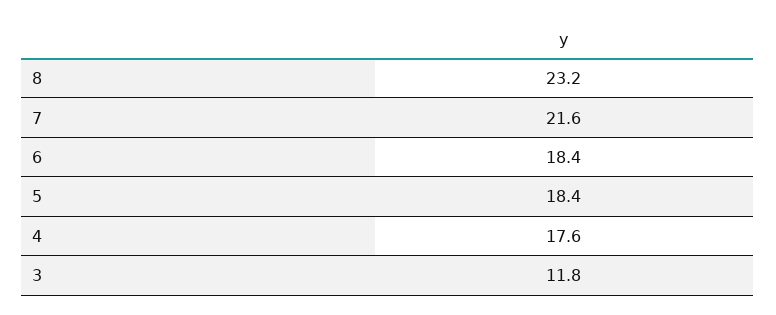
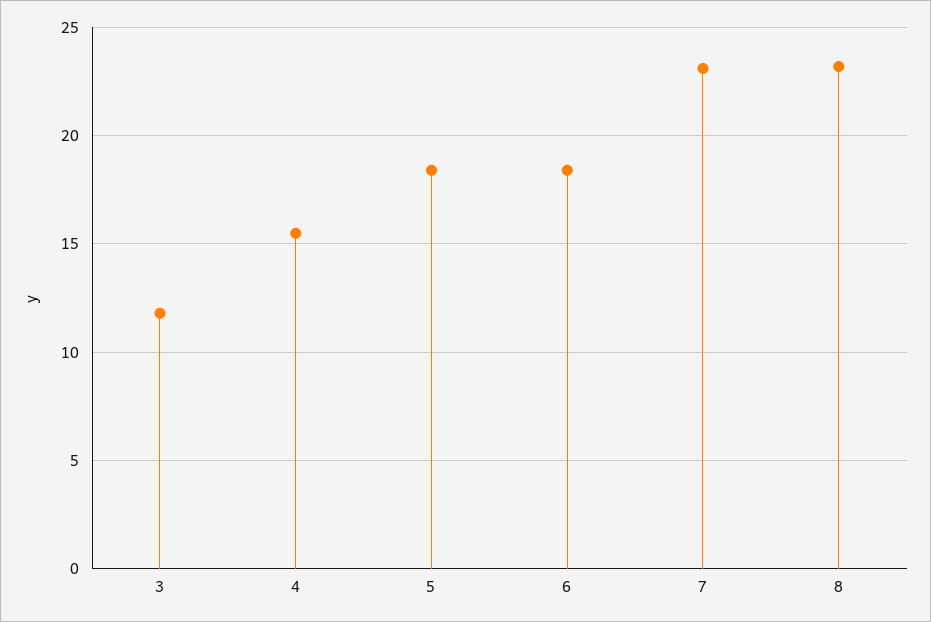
7: 21.6 -> 23
4: 17.6 -> 15.5

